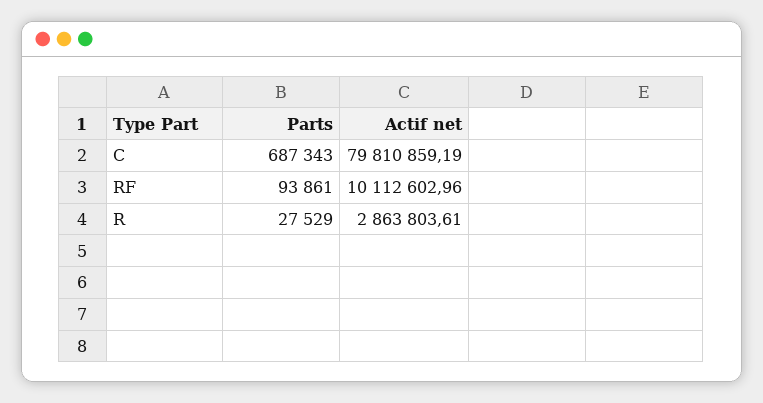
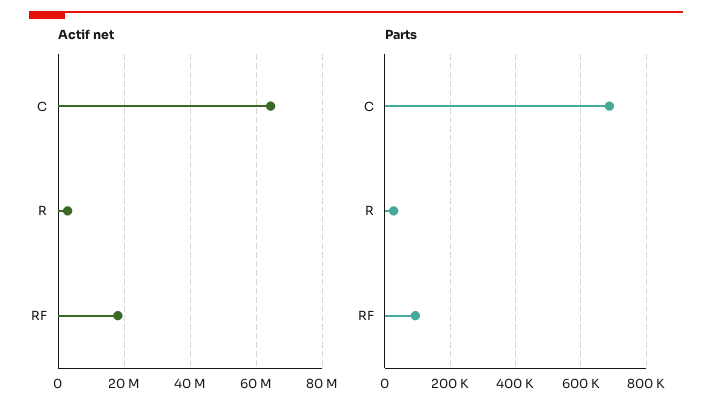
Actif net, C: 79810859.19 -> 64000000
Actif net, RF: 10112602.96 -> 18000000

